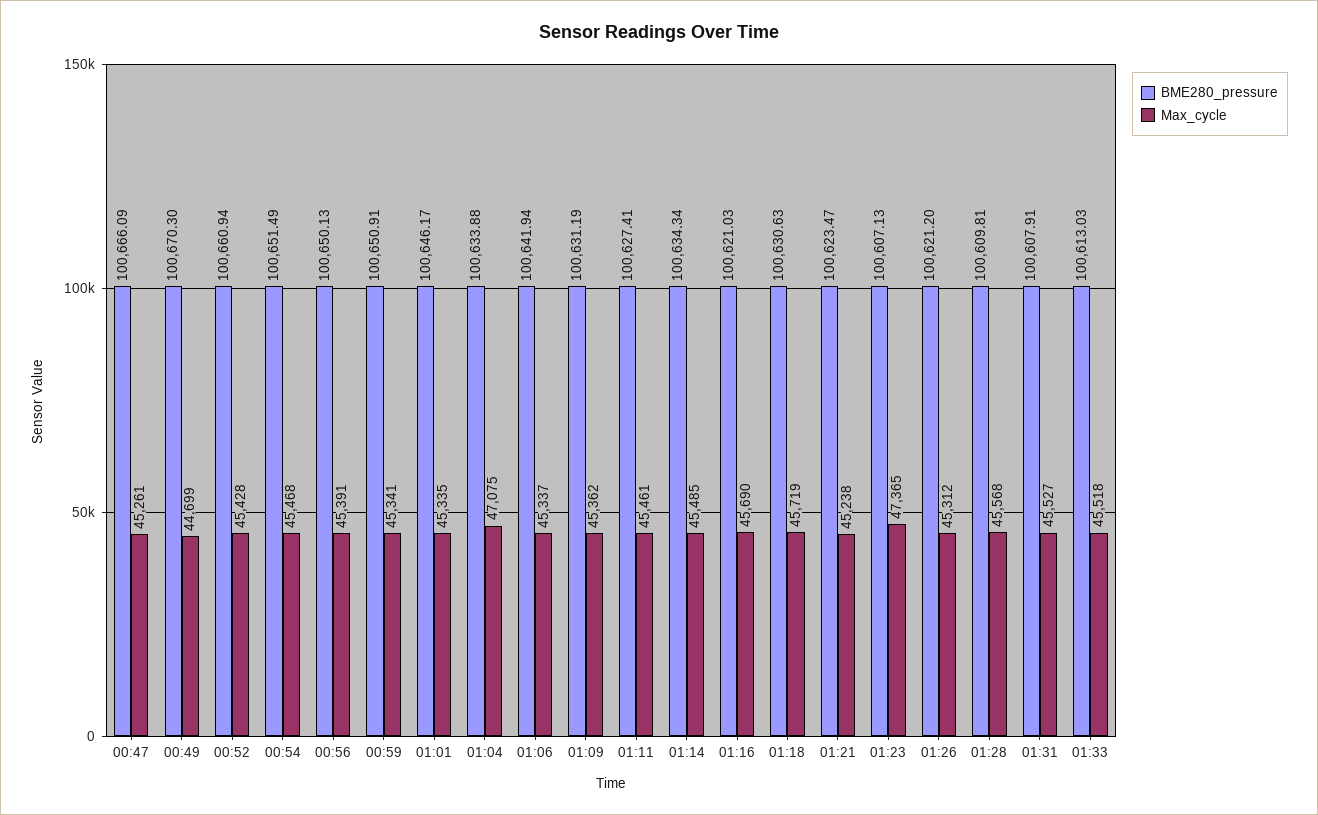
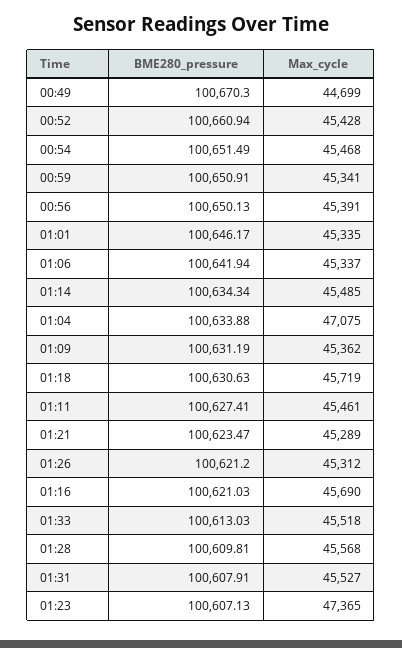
BME280_pressure, 00:47: 100666.09 -> none
Max_cycle, 00:47: 45261 -> none
Max_cycle, 01:21: 45238 -> 45289

